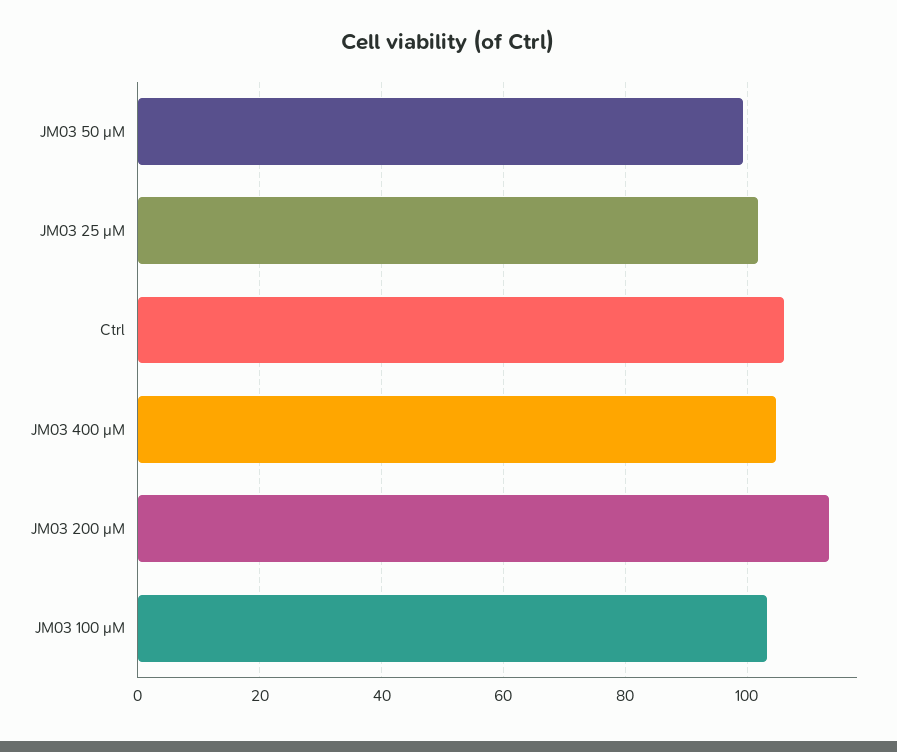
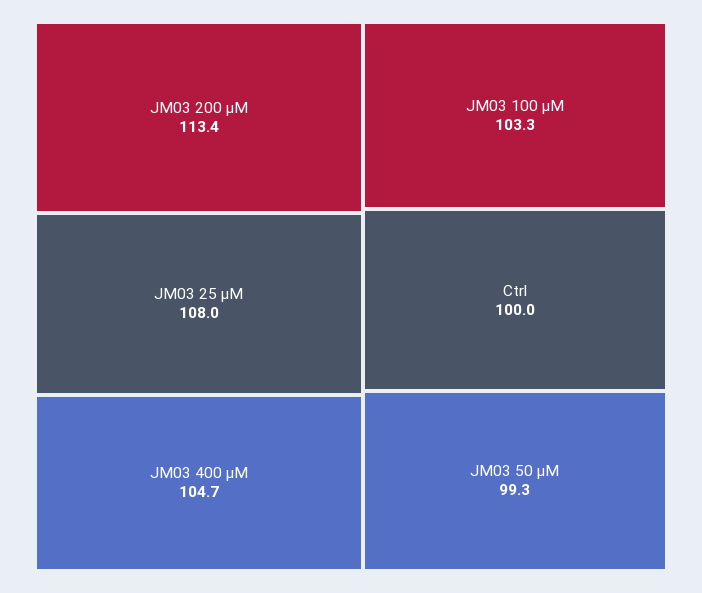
JM03 25 μM: 102 -> 108
Ctrl: 106 -> 100

